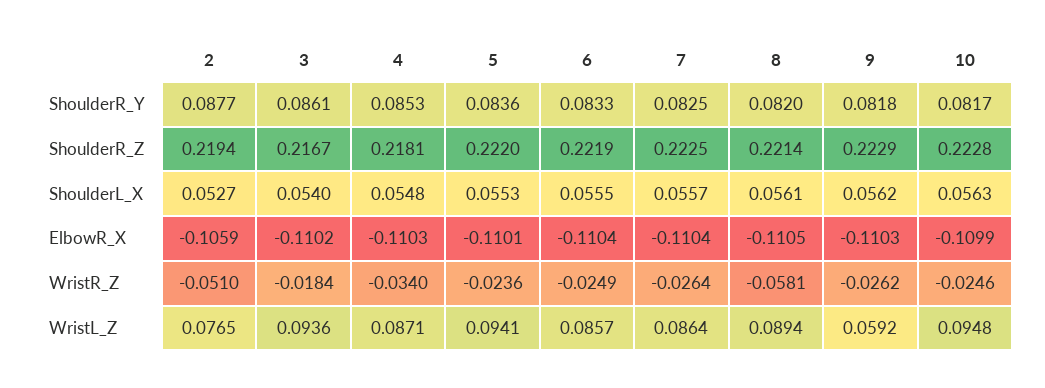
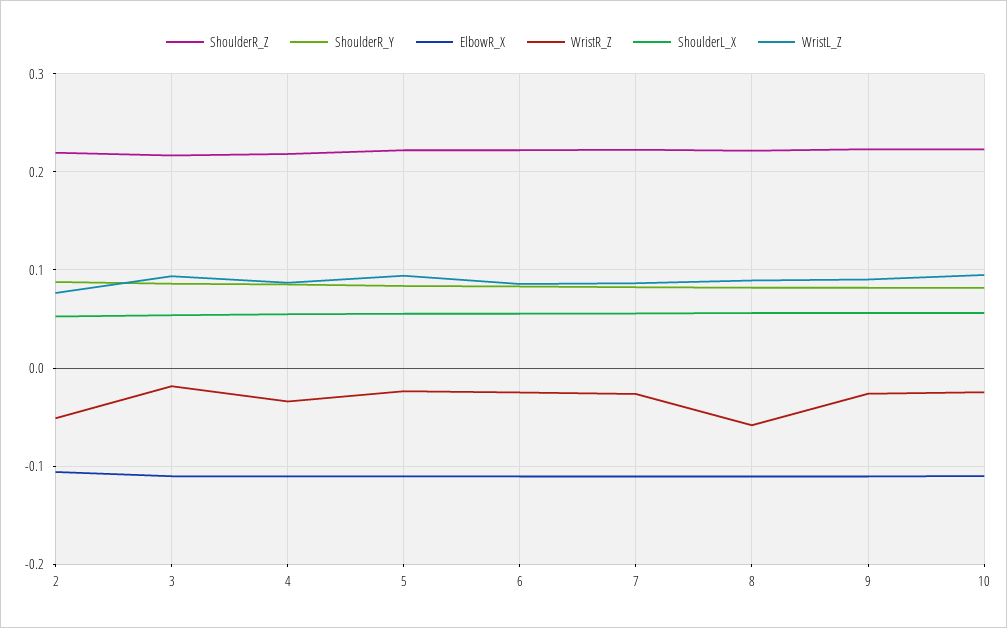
WristL_Z, 9: 0.0592 -> 0.09

